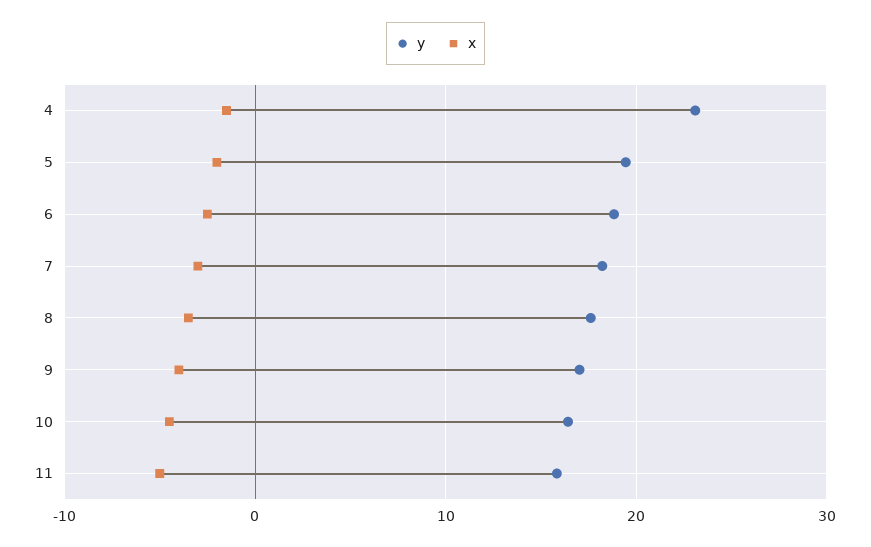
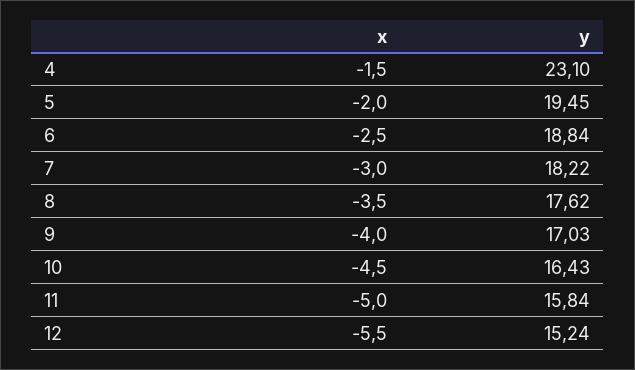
x, 12: none -> -5.5
y, 12: none -> 15.24

